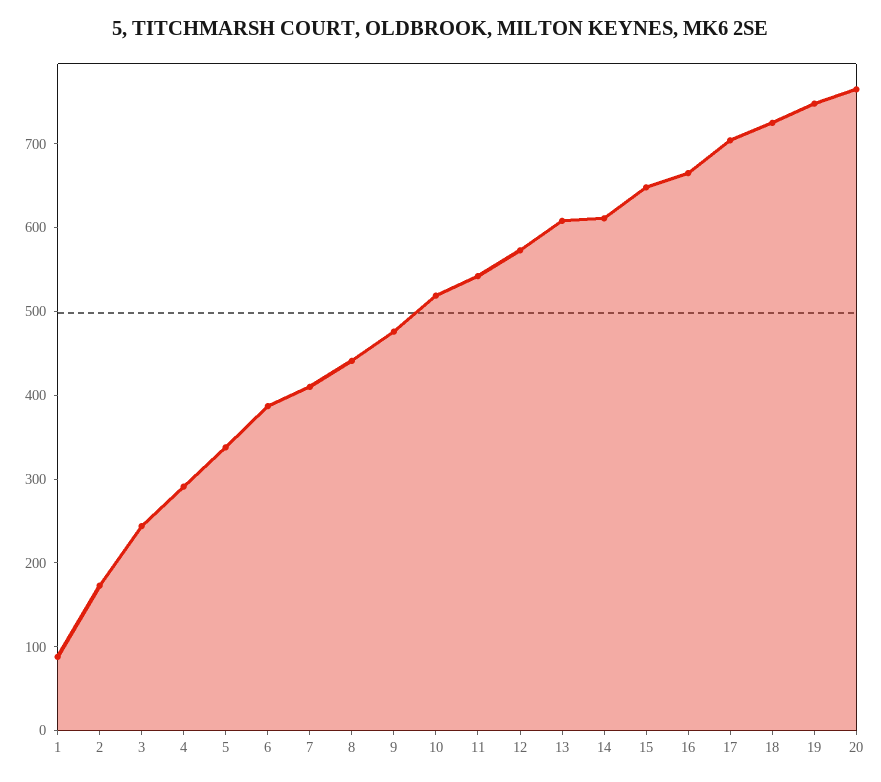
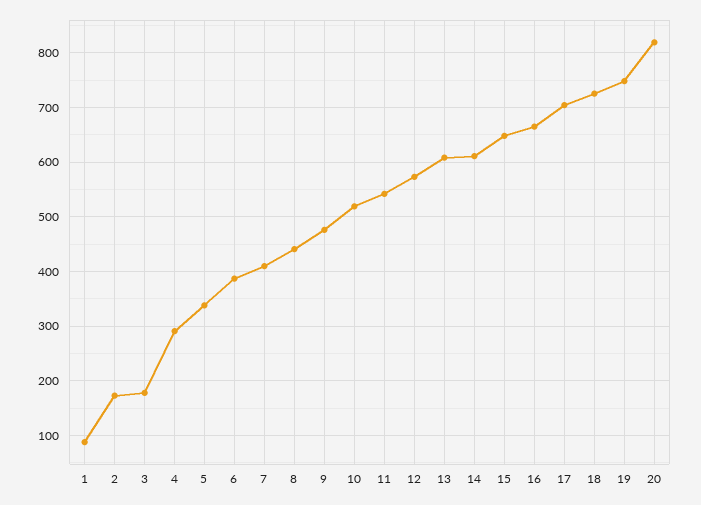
3: 240 -> 180
20: 760 -> 820

